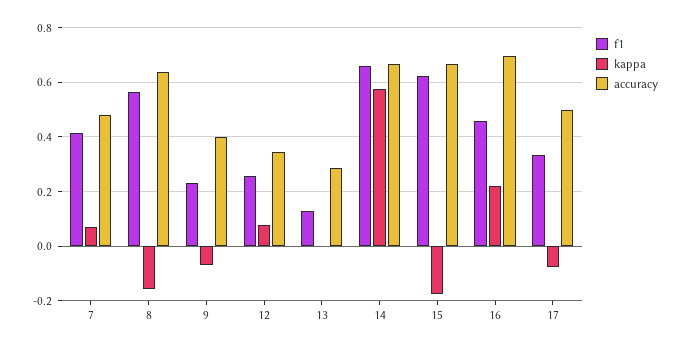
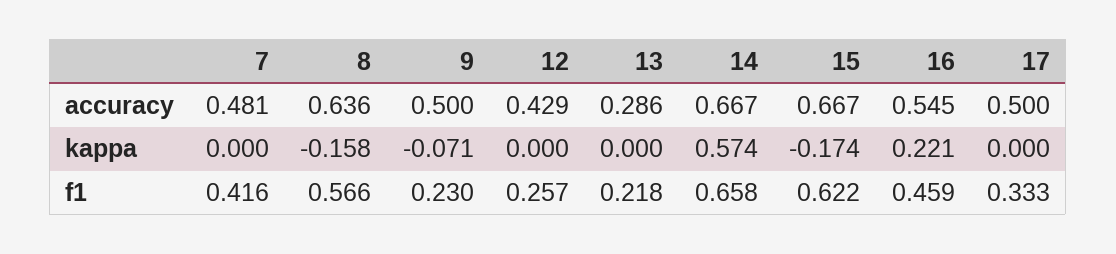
kappa, 7: 0.075 -> 0
accuracy, 9: 0.4 -> 0.5
kappa, 12: 0.075 -> 0
accuracy, 12: 0.35 -> 0.429
f1, 13: 0.125 -> 0.218
accuracy, 16: 0.7 -> 0.545
kappa, 17: -0.075 -> 0

